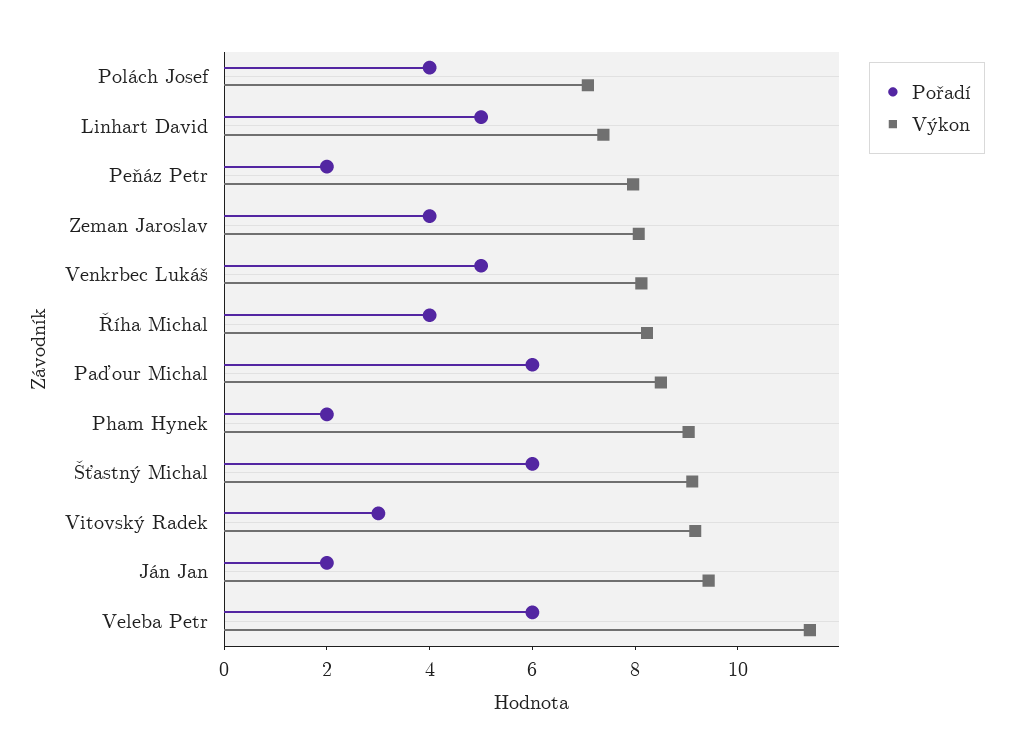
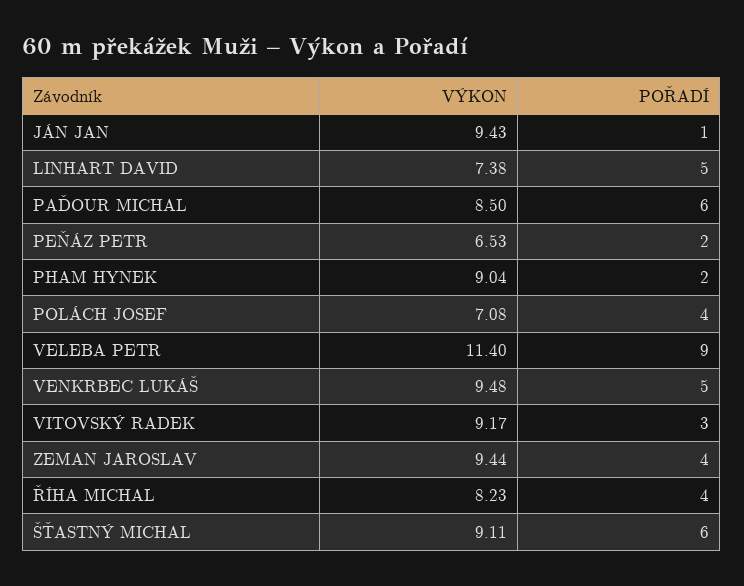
Výkon, Peňáz Petr: 8 -> 6.53
Výkon, Zeman Jaroslav: 8 -> 9.44
Výkon, Venkrbec Lukáš: 8 -> 9.48
Pořadí, Ján Jan: 2 -> 1
Pořadí, Veleba Petr: 6 -> 9

